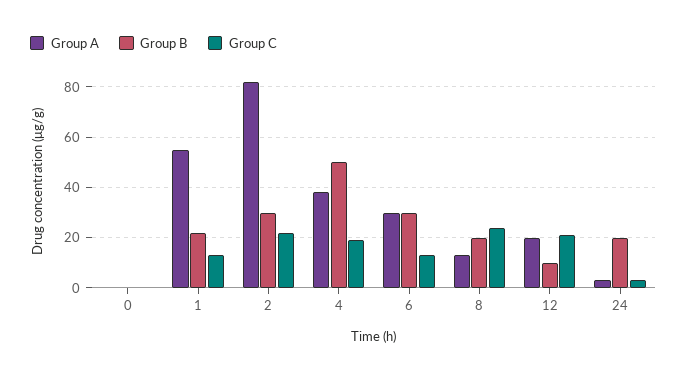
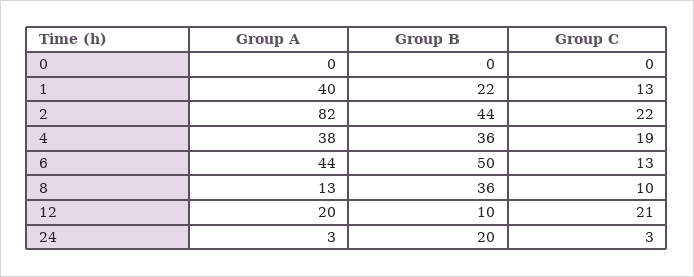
Group A, 1: 55 -> 40
Group B, 2: 30 -> 44
Group B, 4: 50 -> 36
Group A, 6: 30 -> 44
Group B, 6: 30 -> 50
Group B, 8: 20 -> 36
Group C, 8: 25 -> 10

